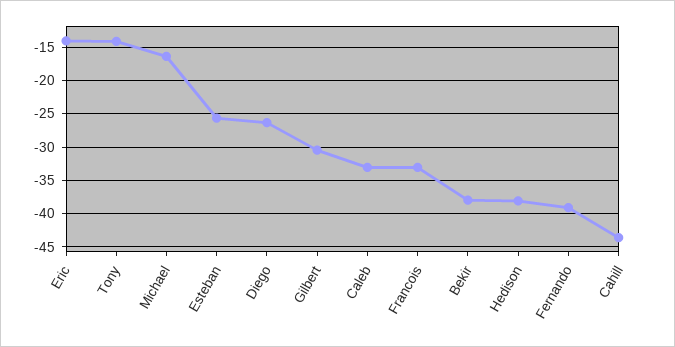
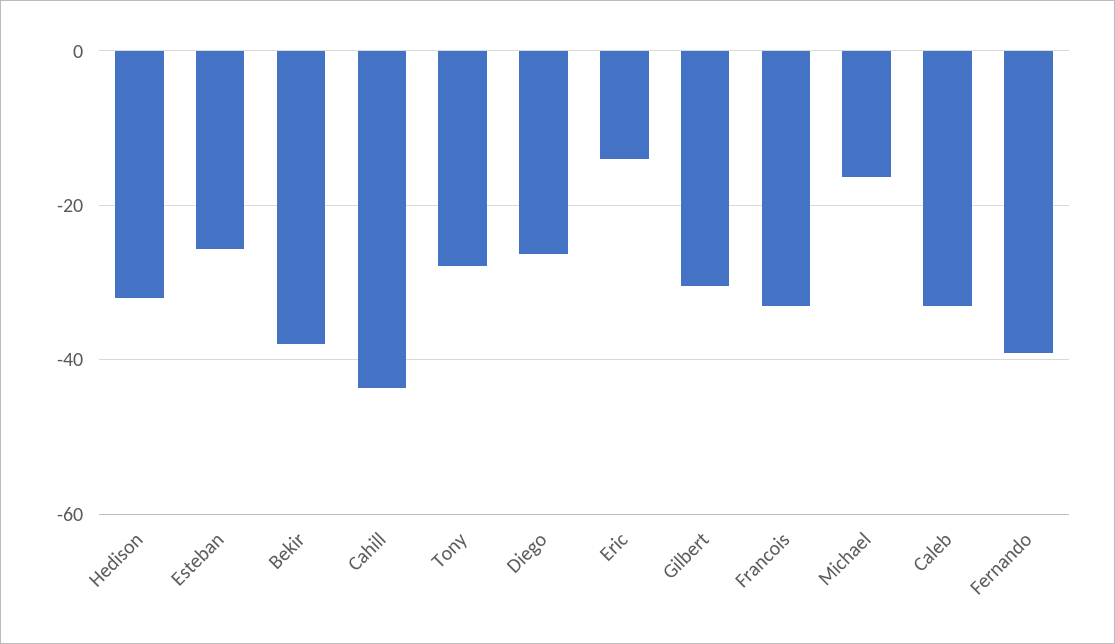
Tony: -14 -> -28
Hedison: -38 -> -32

